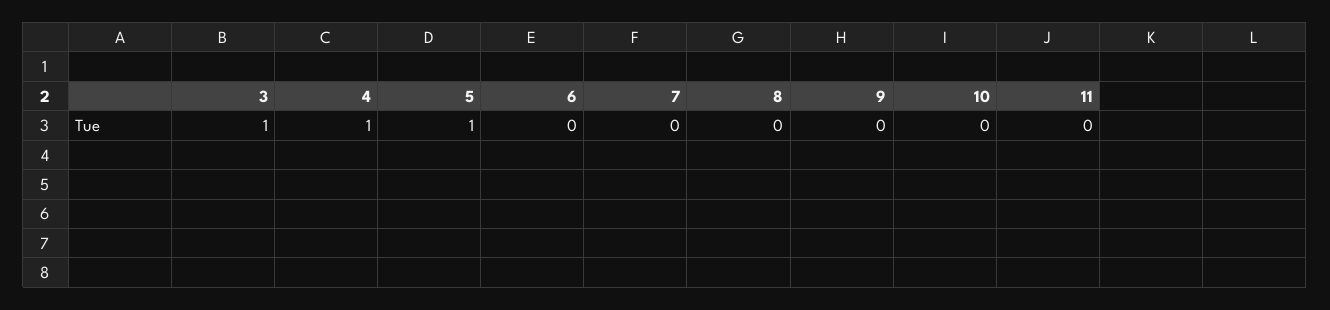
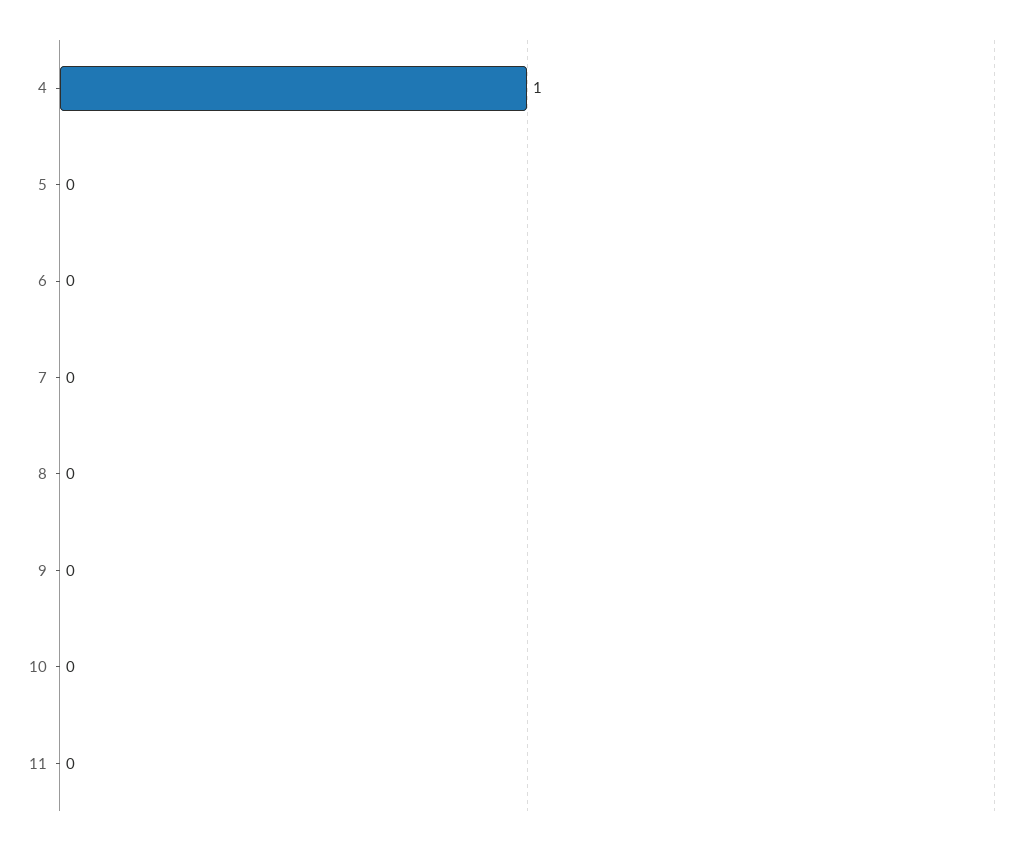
3: 1 -> none
5: 1 -> 0

